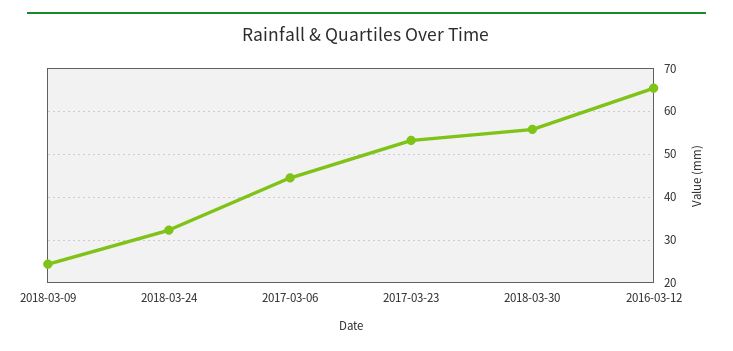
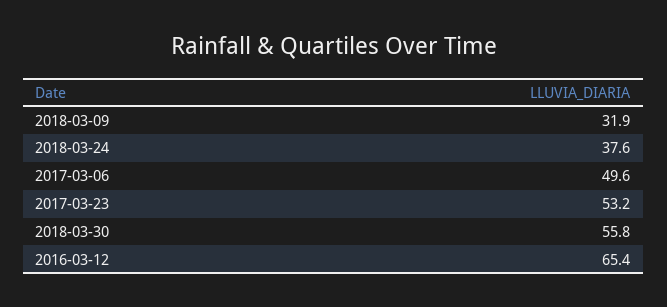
2018-03-09: 24 -> 31.9
2018-03-24: 32 -> 37.6
2017-03-06: 44 -> 49.6

